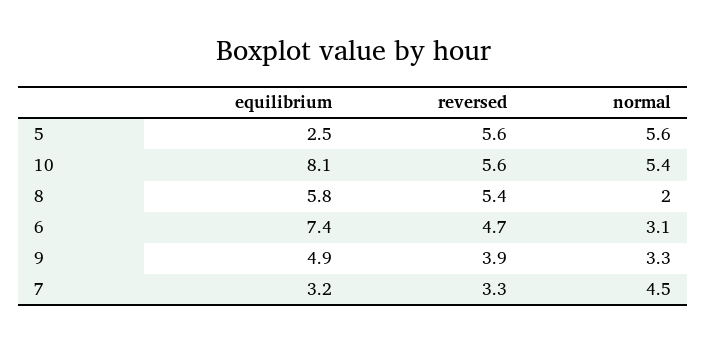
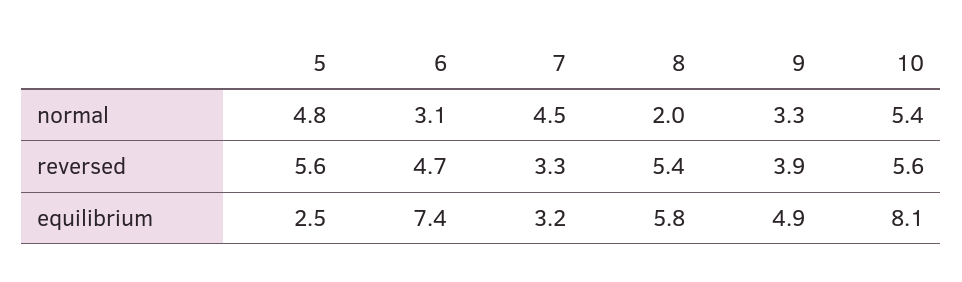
normal, 5: 5.6 -> 4.8

